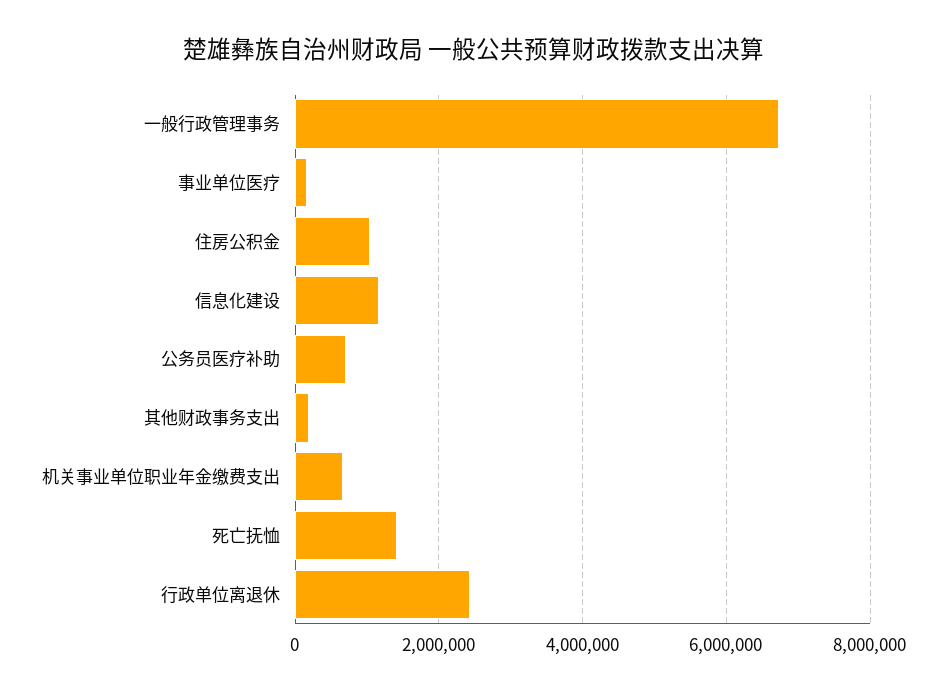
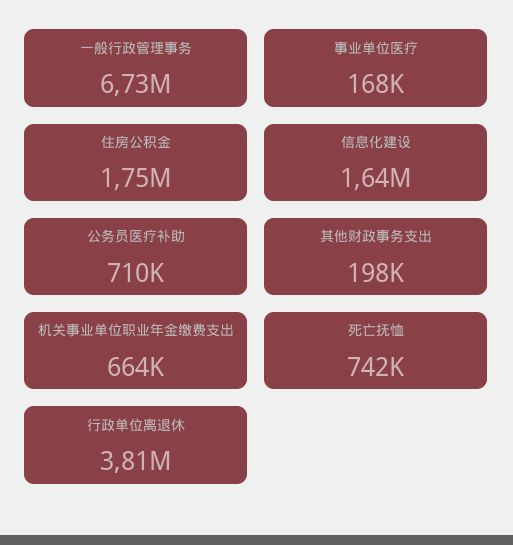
住房公积金: 1000000 -> 1750000
信息化建设: 1200000 -> 1640000
死亡抚恤: 1400000 -> 742000
行政单位离退休: 2400000 -> 3810000

